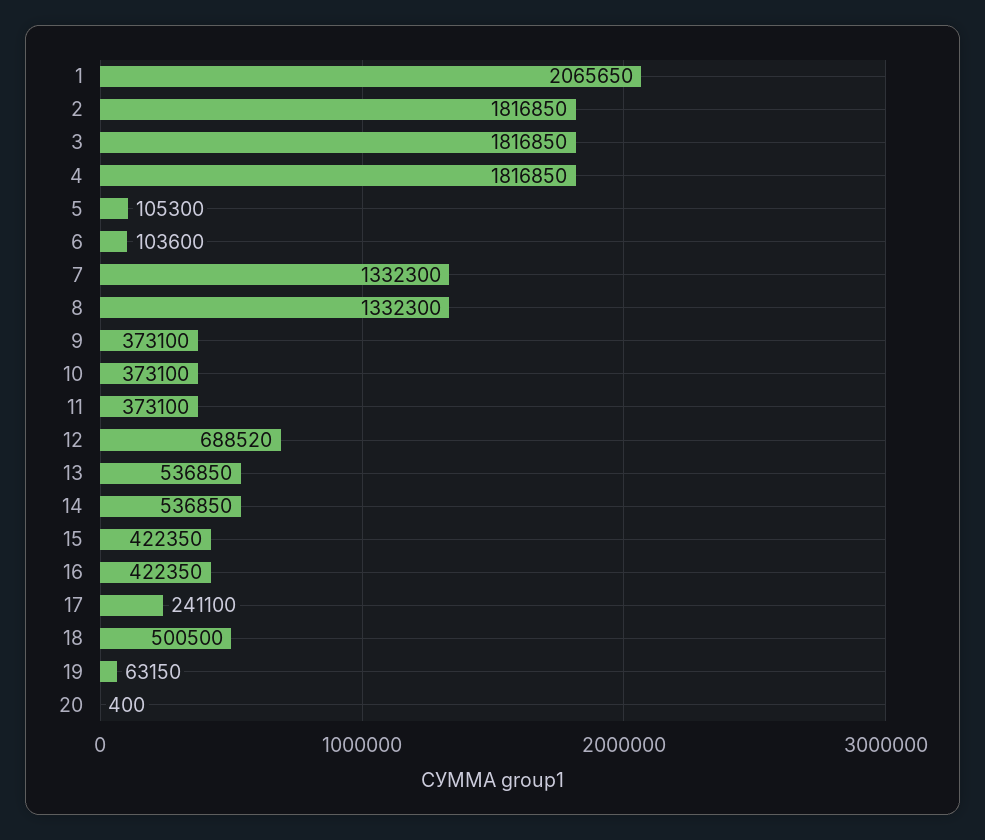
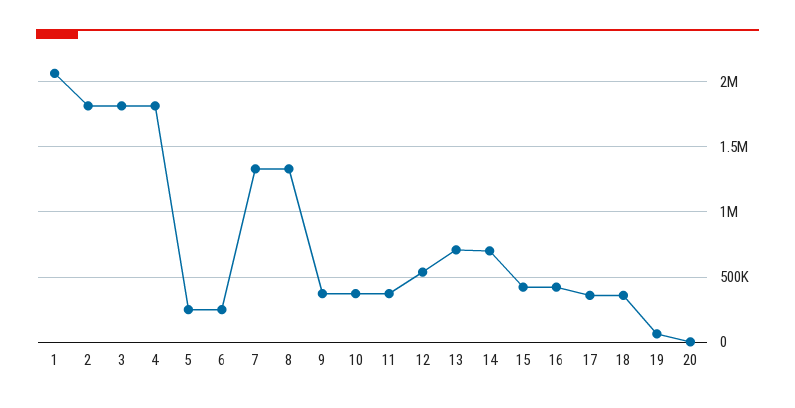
5: 105300 -> 250000
6: 103600 -> 250000
12: 688520 -> 550000
13: 536850 -> 700000
14: 536850 -> 700000
17: 241100 -> 350000
18: 500500 -> 350000

